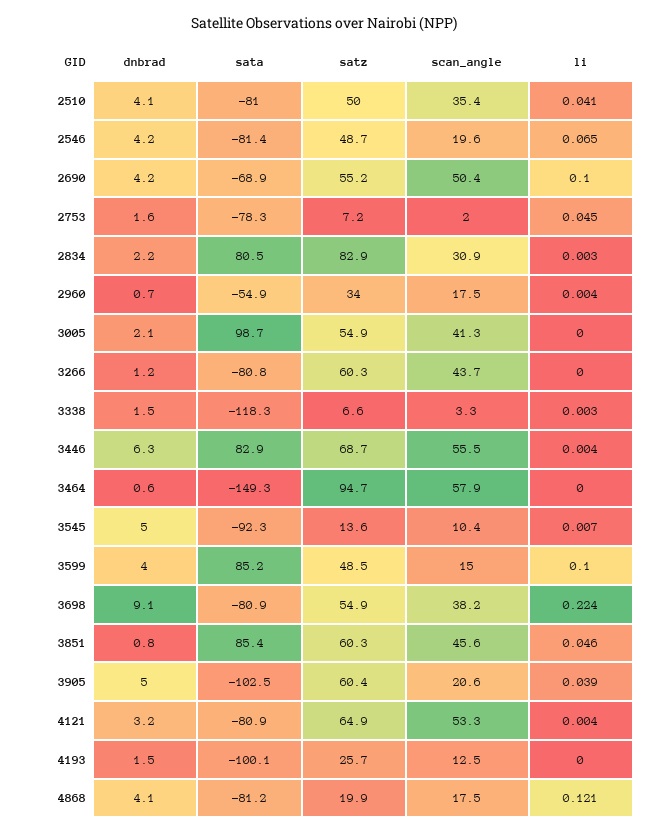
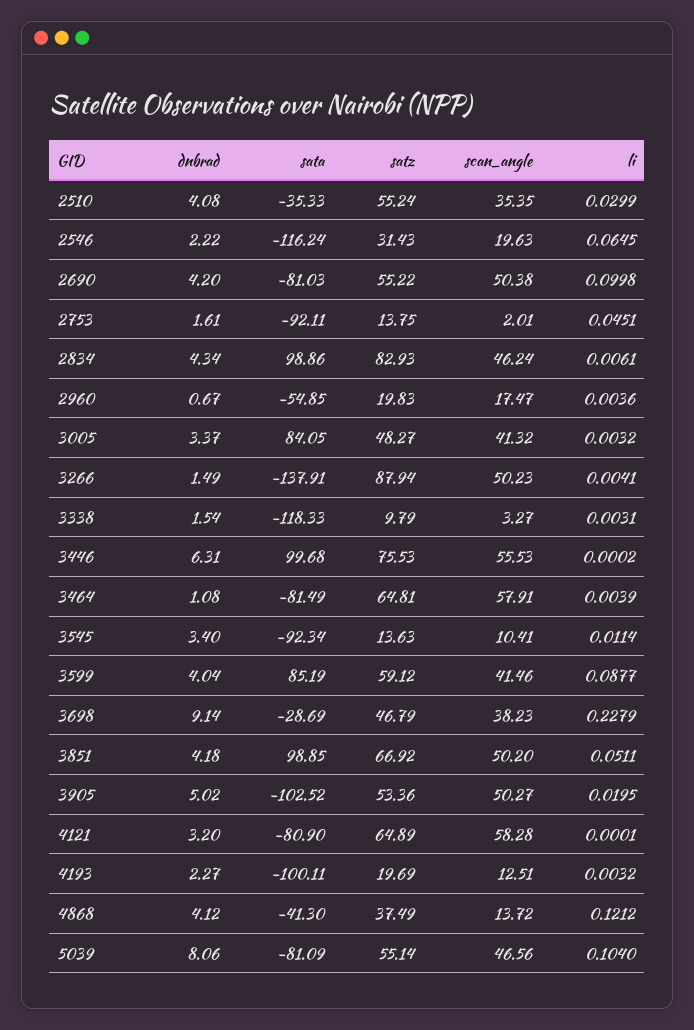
sata, 2510: -81 -> -35.33
satz, 2510: 50 -> 55.24
li, 2510: 0.041 -> 0.0299
dnbrad, 2546: 4.2 -> 2.22
sata, 2546: -81.4 -> -116.24
satz, 2546: 48.7 -> 31.43
sata, 2690: -68.9 -> -81.03
sata, 2753: -78.3 -> -92.11
satz, 2753: 7.2 -> 13.75
dnbrad, 2834: 2.2 -> 4.34
sata, 2834: 80.5 -> 98.86
scan_angle, 2834: 30.9 -> 46.24
li, 2834: 0.003 -> 0.0061
satz, 2960: 34 -> 19.83
dnbrad, 3005: 2.1 -> 3.37
sata, 3005: 98.7 -> 84.05
satz, 3005: 54.9 -> 48.27
li, 3005: 0 -> 0.0032
dnbrad, 3266: 1.2 -> 1.49
sata, 3266: -80.8 -> -137.91
satz, 3266: 60.3 -> 87.94
scan_angle, 3266: 43.7 -> 50.23
li, 3266: 0 -> 0.0041
satz, 3338: 6.6 -> 9.79
sata, 3446: 82.9 -> 99.68
satz, 3446: 68.7 -> 75.53
li, 3446: 0.004 -> 0.0002
dnbrad, 3464: 0.6 -> 1.08
sata, 3464: -149.3 -> -81.49
satz, 3464: 94.7 -> 64.81
li, 3464: 0 -> 0.0039
dnbrad, 3545: 5 -> 3.4
li, 3545: 0.007 -> 0.0114
satz, 3599: 48.5 -> 59.12
scan_angle, 3599: 15 -> 41.46
li, 3599: 0.1 -> 0.0877
sata, 3698: -80.9 -> -28.69
satz, 3698: 54.9 -> 46.79
li, 3698: 0.224 -> 0.2279
dnbrad, 3851: 0.8 -> 4.18
sata, 3851: 85.4 -> 98.85
satz, 3851: 60.3 -> 66.92
scan_angle, 3851: 45.6 -> 50.2
li, 3851: 0.046 -> 0.0511
satz, 3905: 60.4 -> 53.36
scan_angle, 3905: 20.6 -> 50.27
li, 3905: 0.039 -> 0.0195
scan_angle, 4121: 53.3 -> 58.28
li, 4121: 0.004 -> 0.0001
dnbrad, 4193: 1.5 -> 2.27
satz, 4193: 25.7 -> 19.69
li, 4193: 0 -> 0.0032
sata, 4868: -81.2 -> -41.3
satz, 4868: 19.9 -> 37.49
scan_angle, 4868: 17.5 -> 13.72
dnbrad, 5039: none -> 8.06
sata, 5039: none -> -81.09
satz, 5039: none -> 55.14
scan_angle, 5039: none -> 46.56
li, 5039: none -> 0.104

